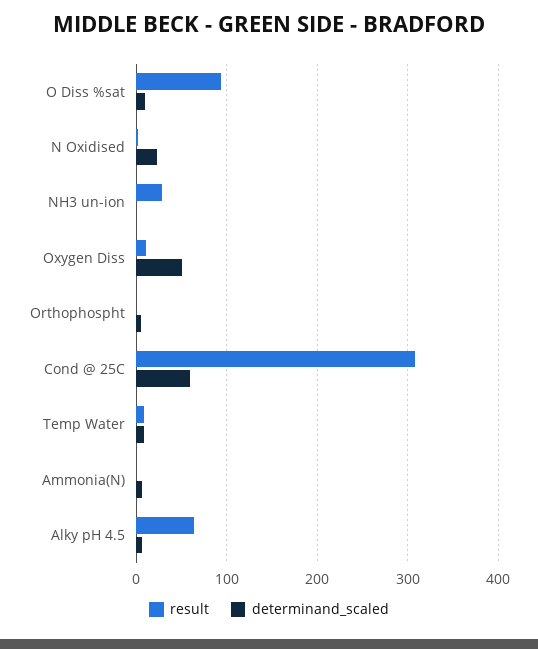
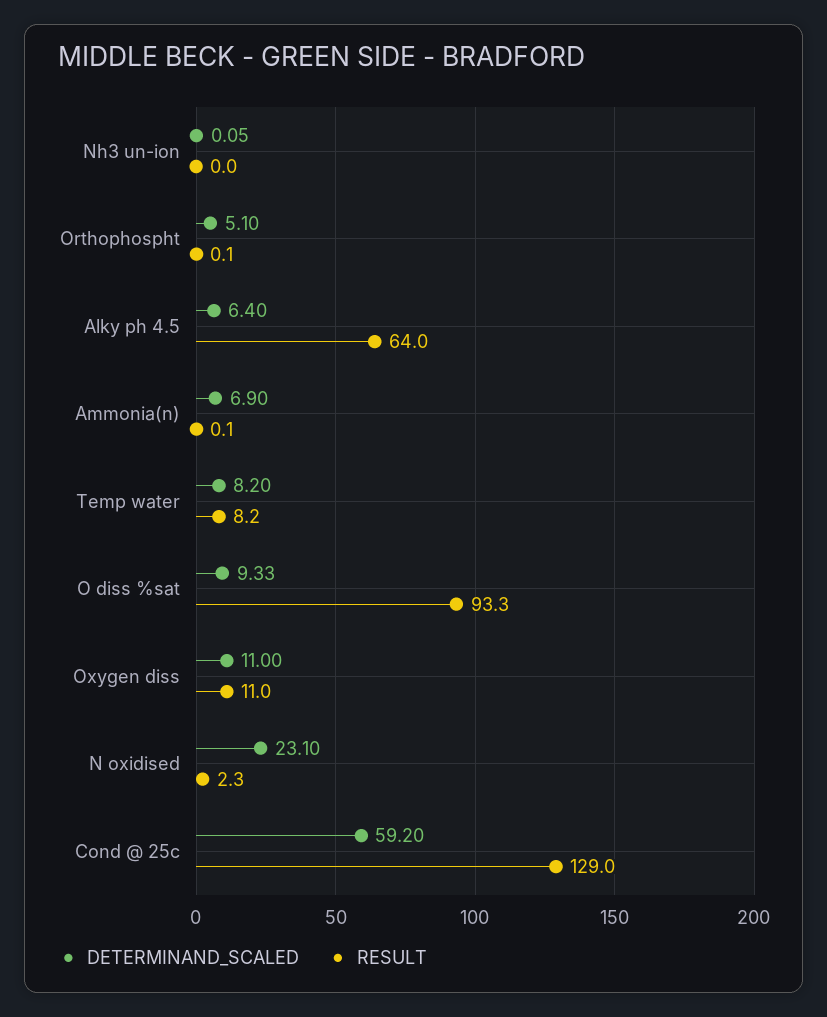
result, NH3 un-ion: 30 -> 0
determinand_scaled, Oxygen Diss: 50 -> 11
result, Cond @ 25C: 310 -> 129

